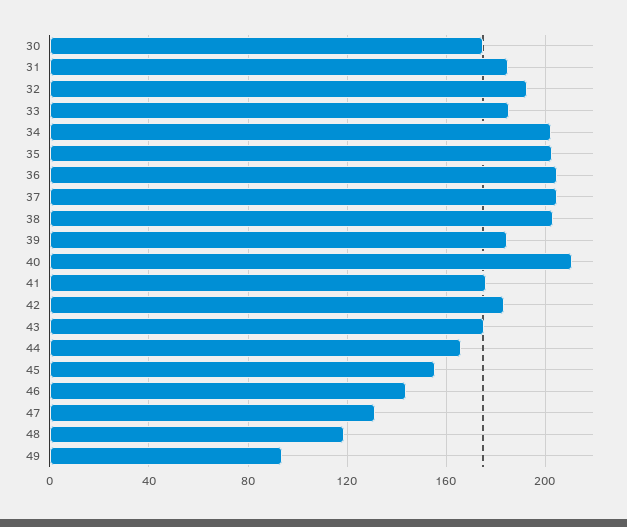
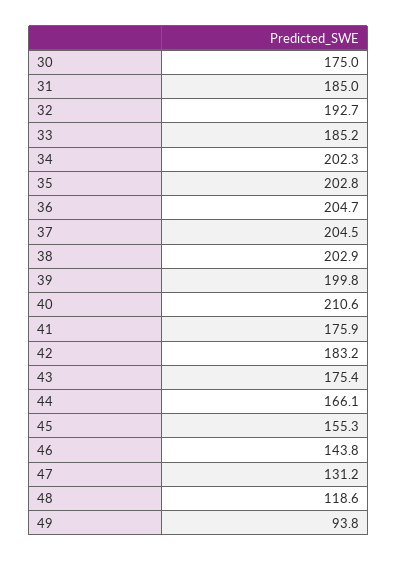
39: 185 -> 199.8

